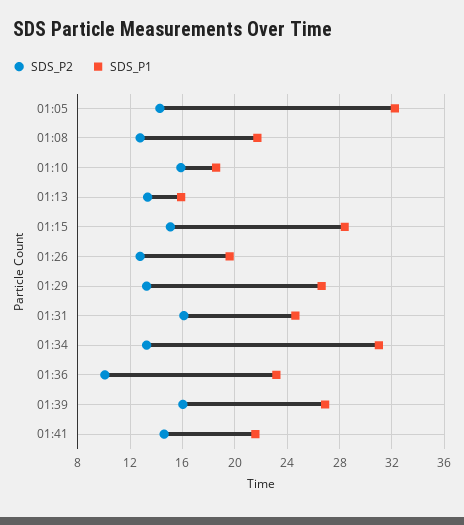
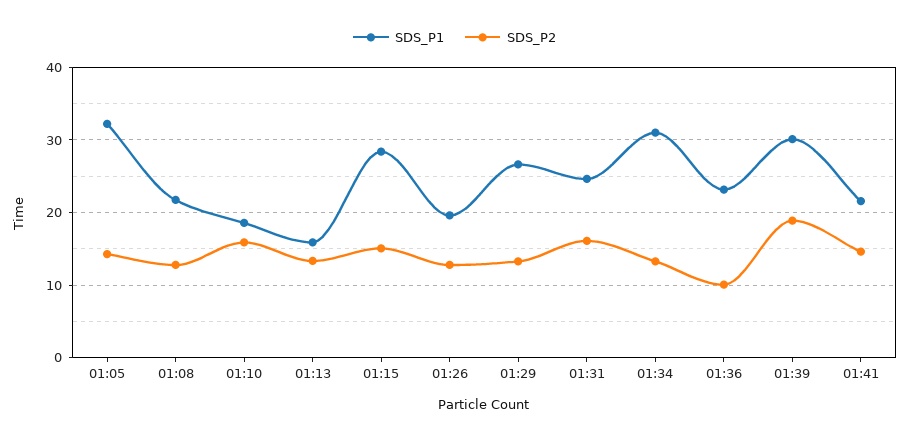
SDS_P2, 01:39: 16 -> 19
SDS_P1, 01:39: 27 -> 30

